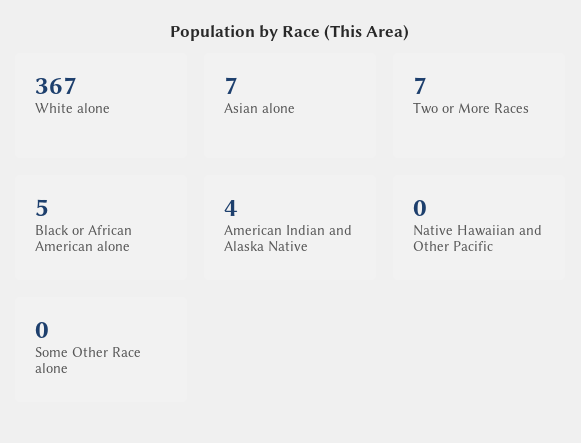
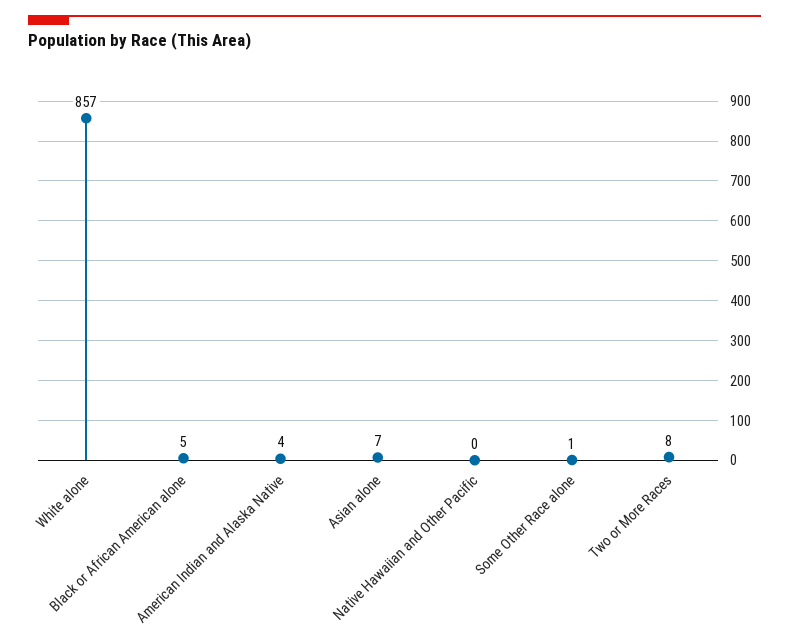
White alone: 367 -> 857
Two or More Races: 7 -> 8
Some Other Race alone: 0 -> 1

